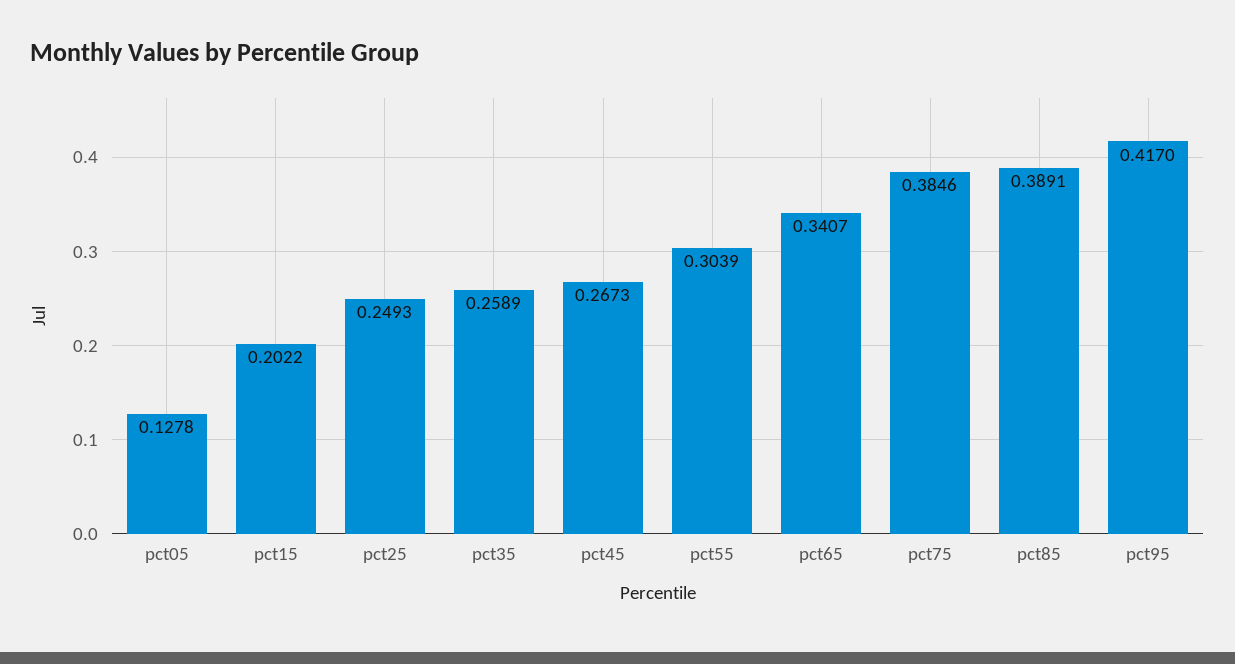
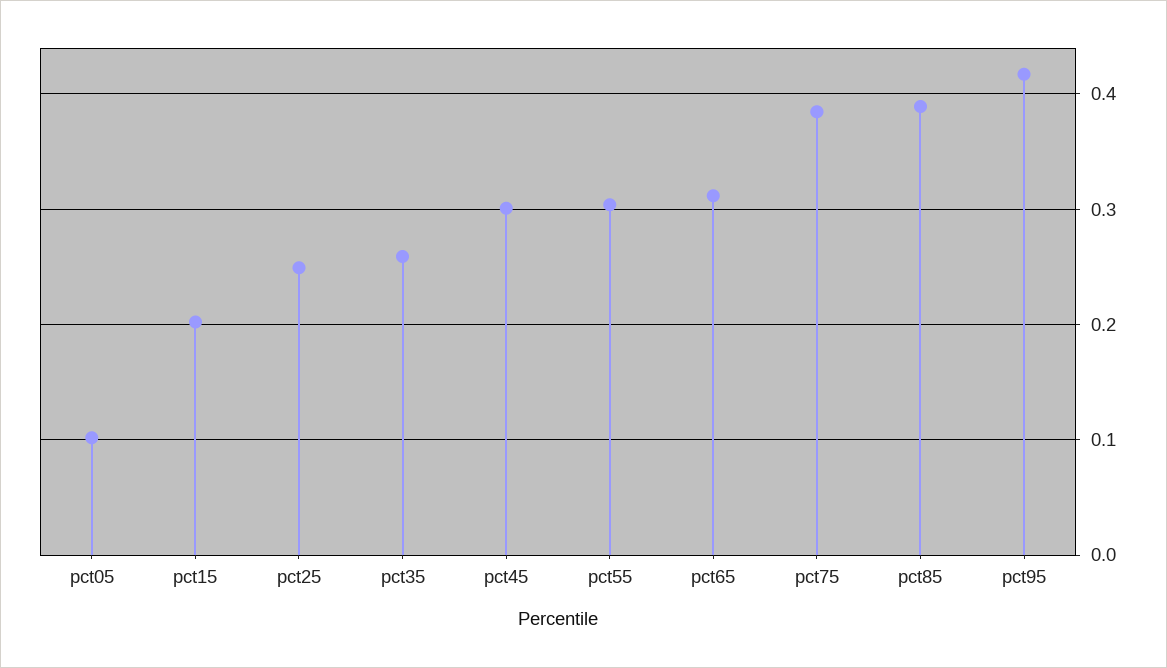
pct05: 0.1278 -> 0.1
pct45: 0.2673 -> 0.3
pct65: 0.3407 -> 0.31

